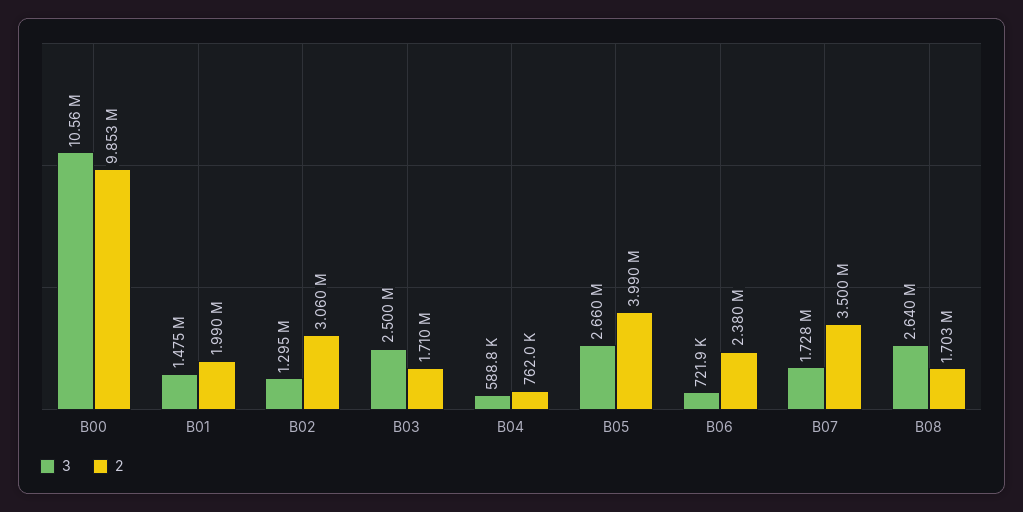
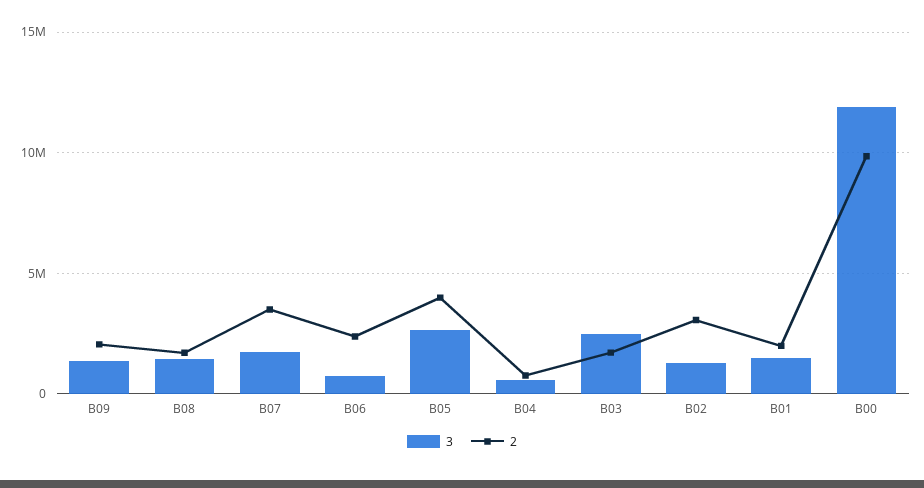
3, B00: 10560000 -> 12000000
3, B08: 2640000 -> 1500000
3, B09: none -> 1500000
2, B09: none -> 2000000

